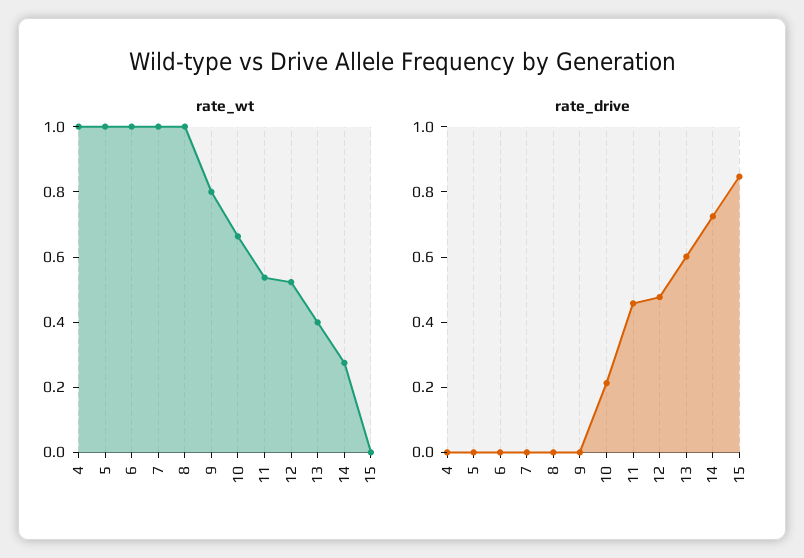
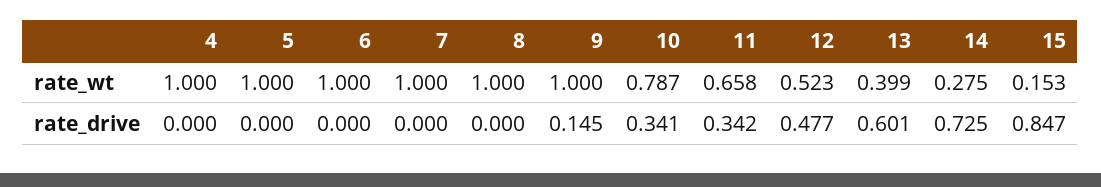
rate_wt, 9: 0.8 -> 1
rate_wt, 10: 0.65 -> 0.787
rate_wt, 11: 0.55 -> 0.658
rate_wt, 15: 0 -> 0.153
rate_drive, 9: 0 -> 0.145
rate_drive, 10: 0.2 -> 0.341
rate_drive, 11: 0.45 -> 0.342

